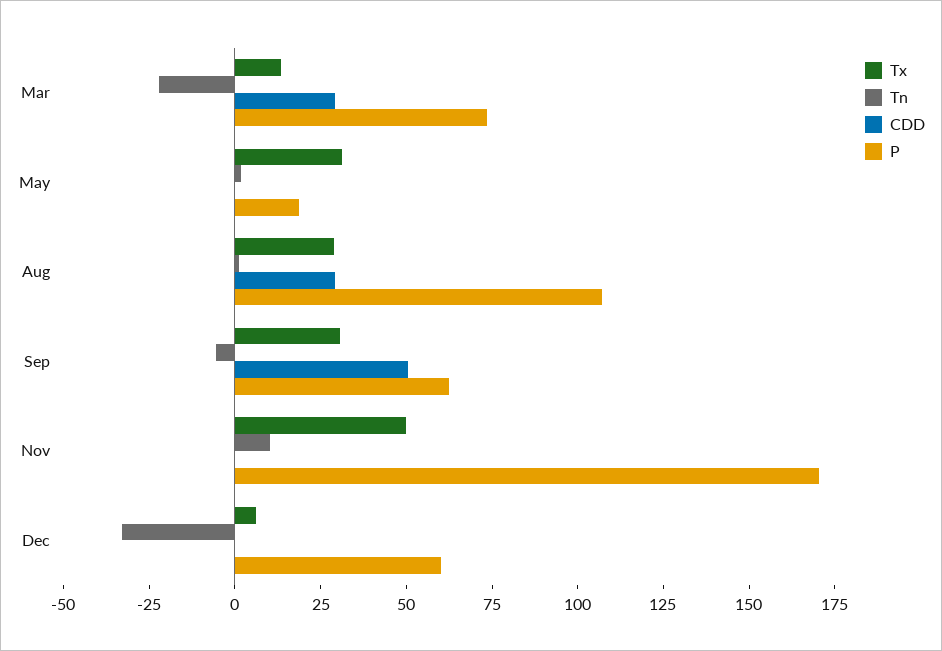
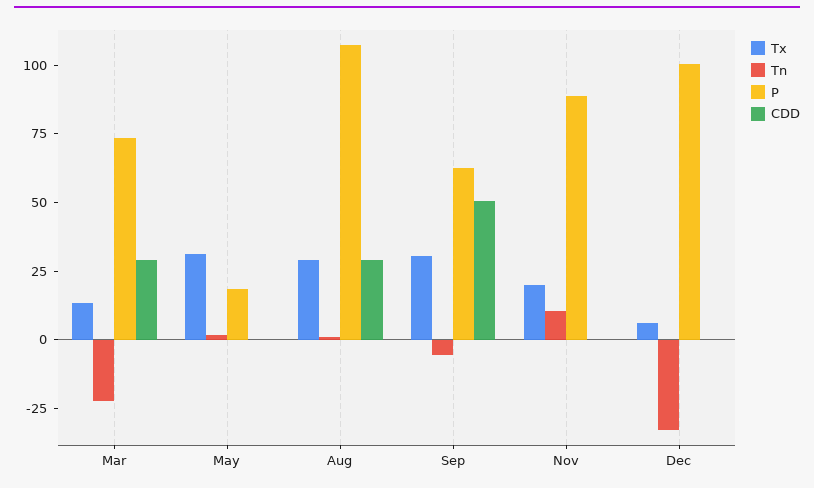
Tx, Nov: 50 -> 20
P, Nov: 170 -> 90
P, Dec: 60 -> 100

